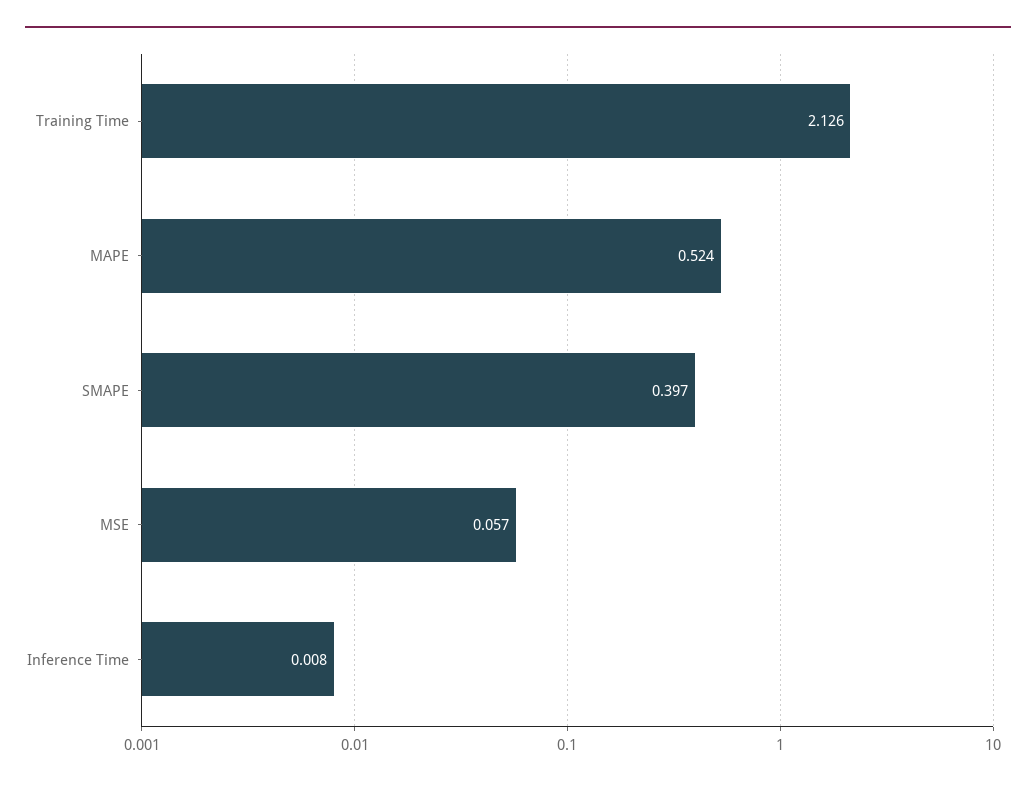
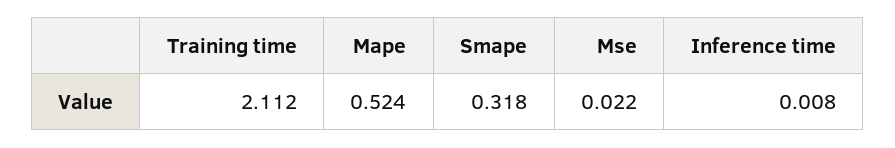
Training Time: 2.126 -> 2.112
SMAPE: 0.397 -> 0.318
MSE: 0.057 -> 0.022

